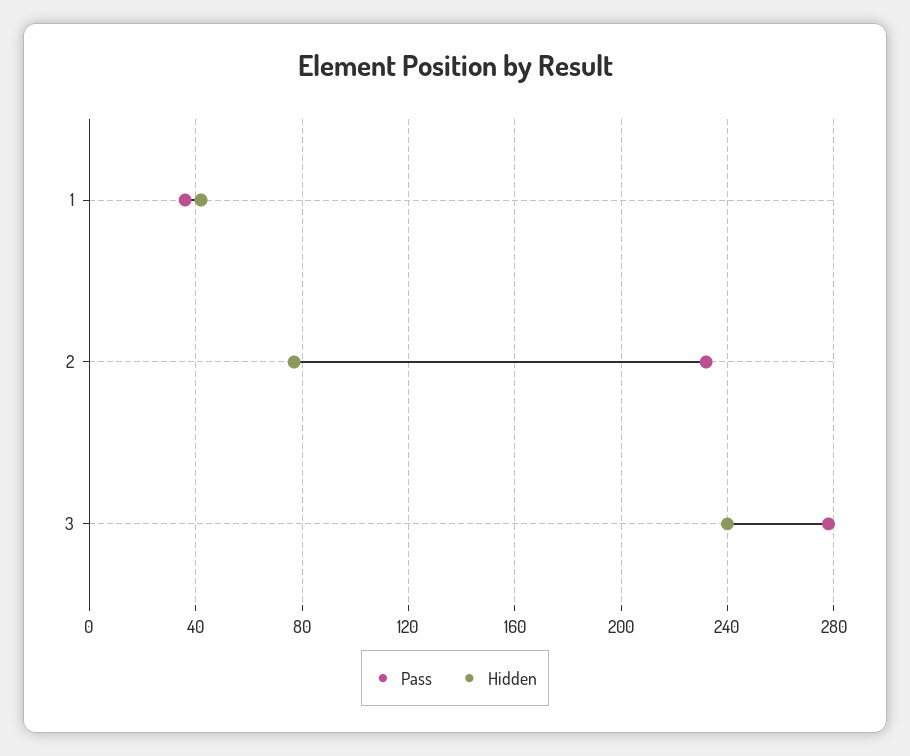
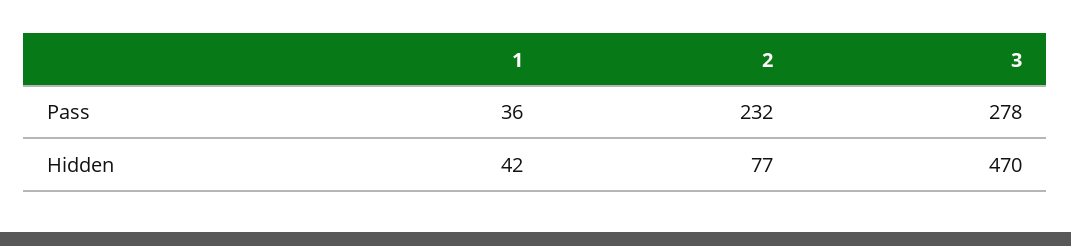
Hidden, 3: 240 -> 470

